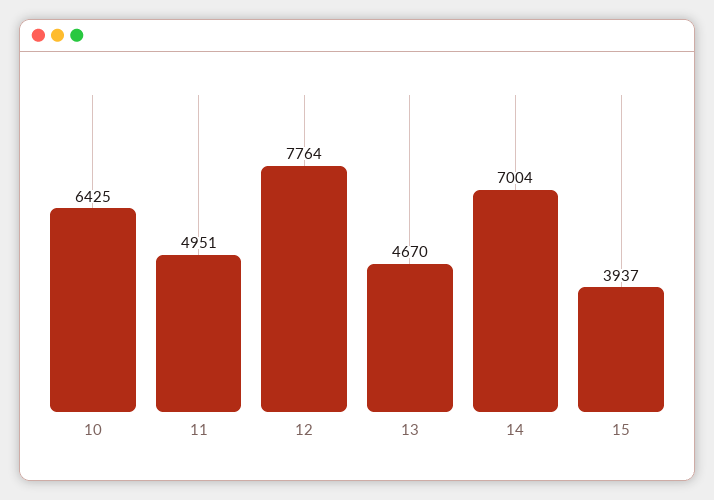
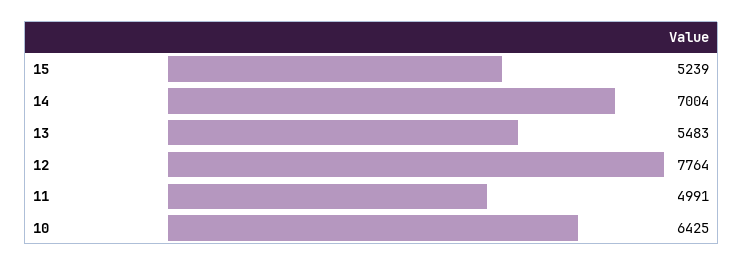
11: 4951 -> 4991
13: 4670 -> 5483
15: 3937 -> 5239

